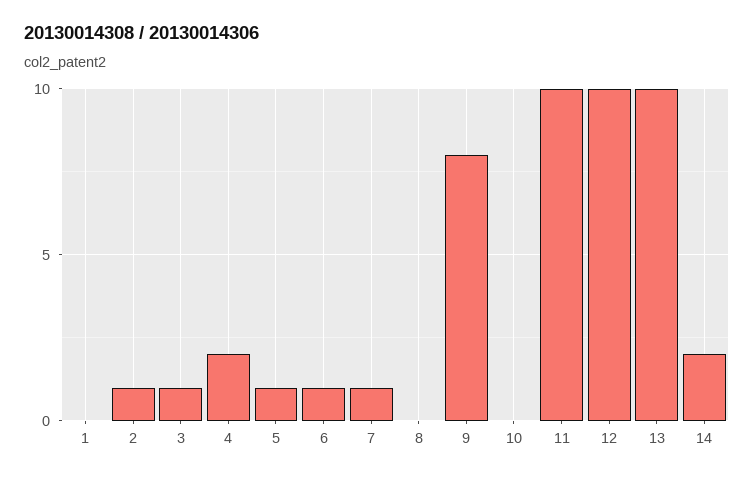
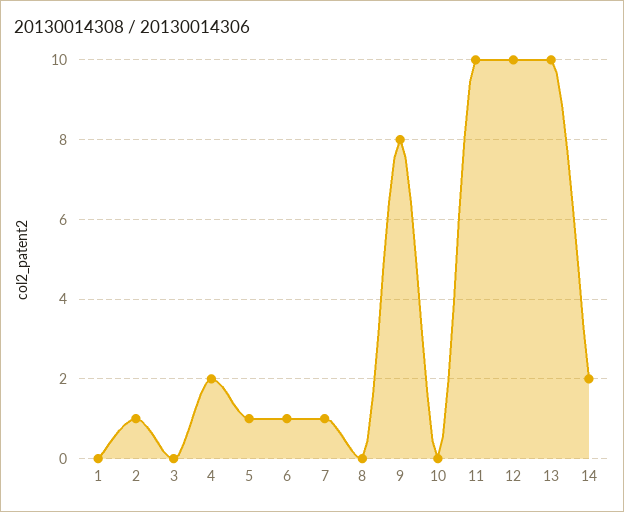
3: 1 -> 0

